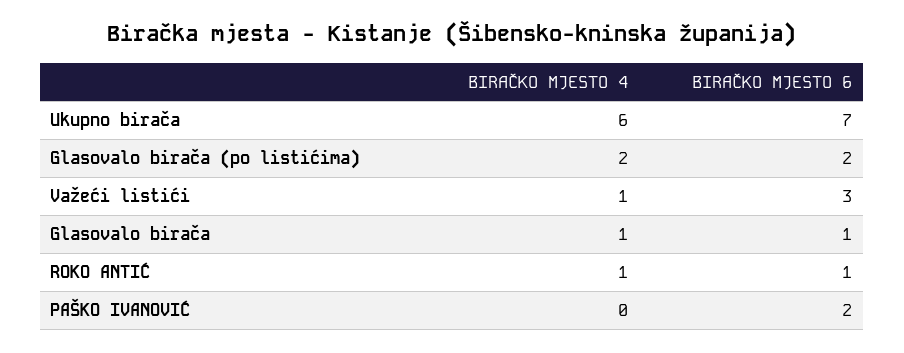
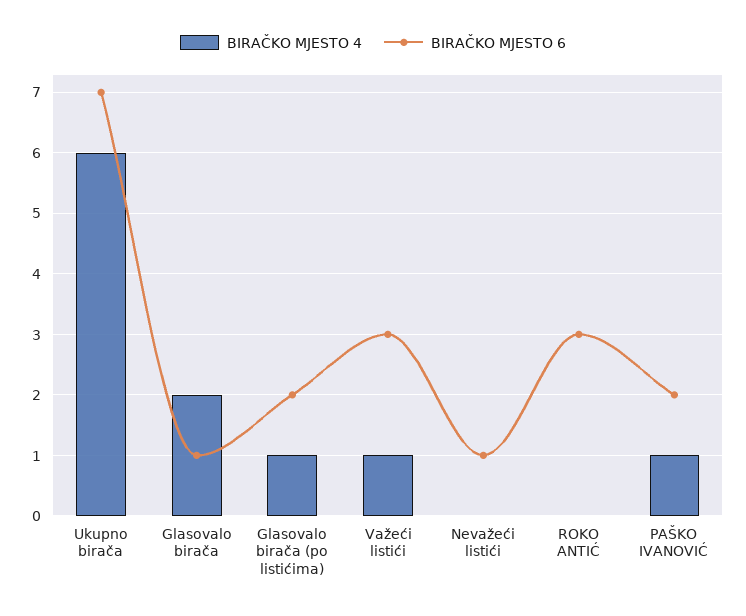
BIRAČKO MJESTO 4, Glasovalo birača (po listićima): 2 -> 1
BIRAČKO MJESTO 4, Glasovalo birača: 1 -> 2
BIRAČKO MJESTO 4, ROKO ANTIĆ: 1 -> 0
BIRAČKO MJESTO 6, ROKO ANTIĆ: 1 -> 3
BIRAČKO MJESTO 4, PAŠKO IVANOVIĆ: 0 -> 1
BIRAČKO MJESTO 4, Nevažeći listići: none -> 0
BIRAČKO MJESTO 6, Nevažeći listići: none -> 1

